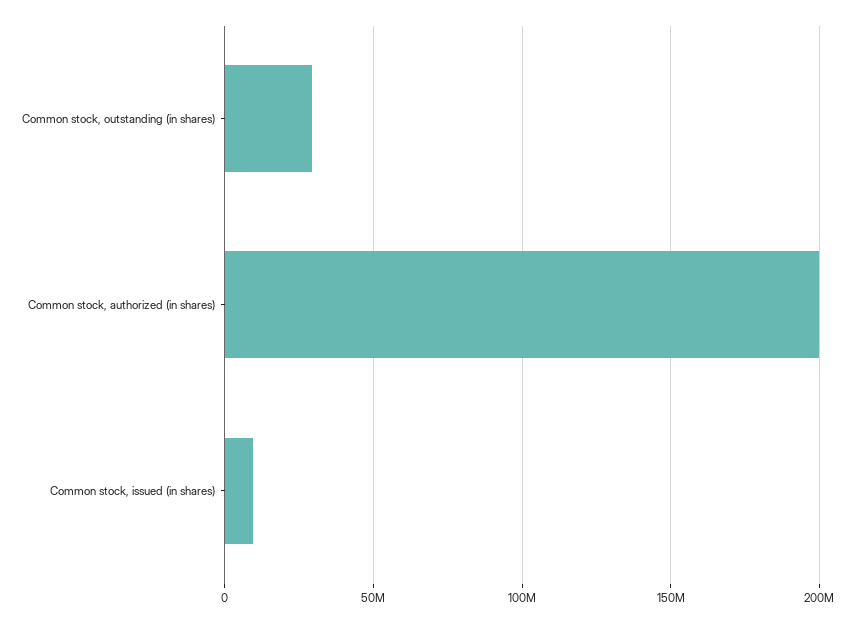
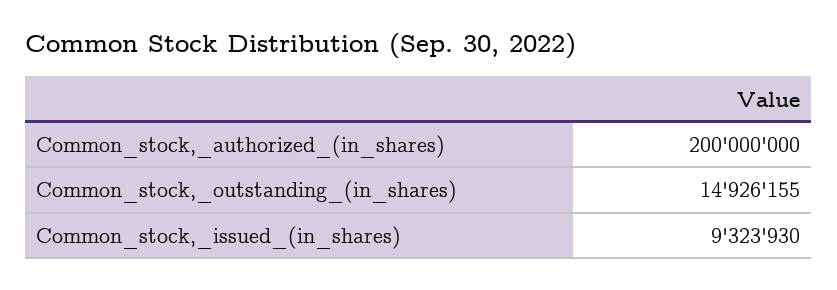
Common stock, outstanding (in shares): 30000000 -> 14926155

